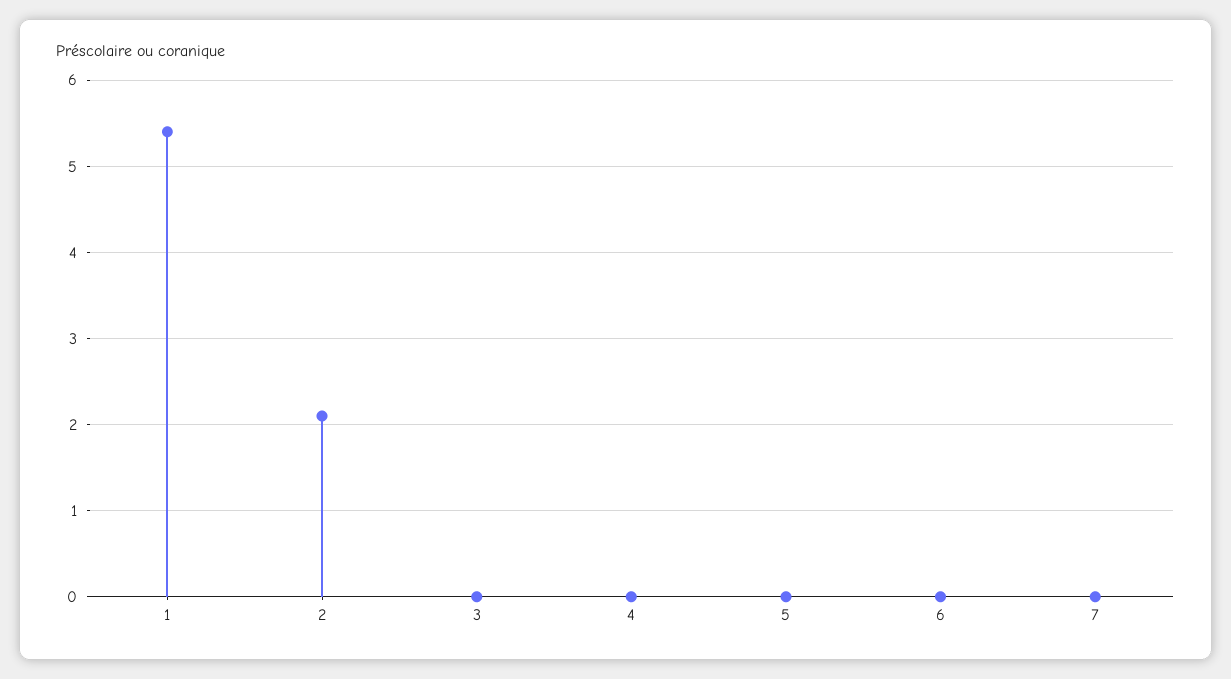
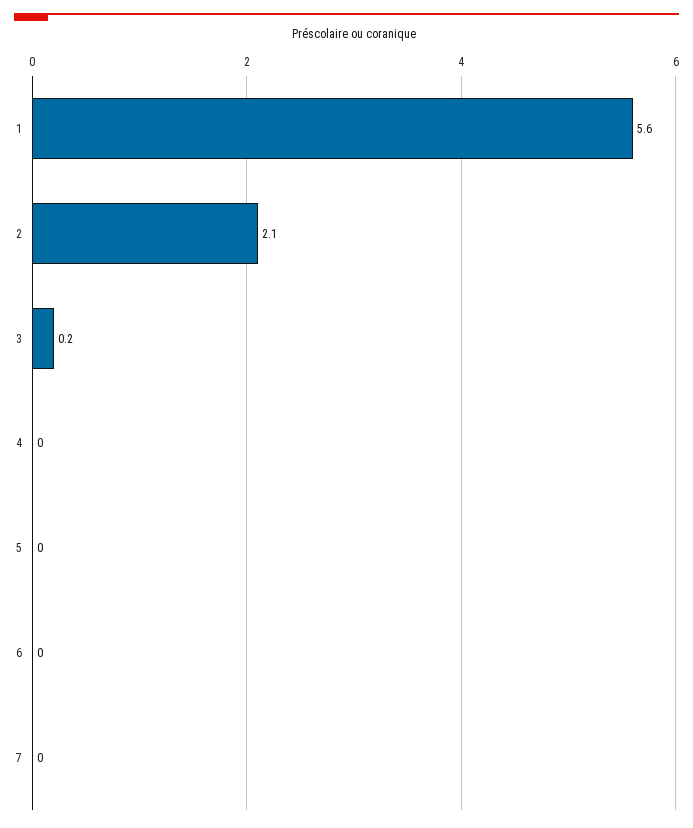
1: 5.4 -> 5.6
3: 0 -> 0.2

